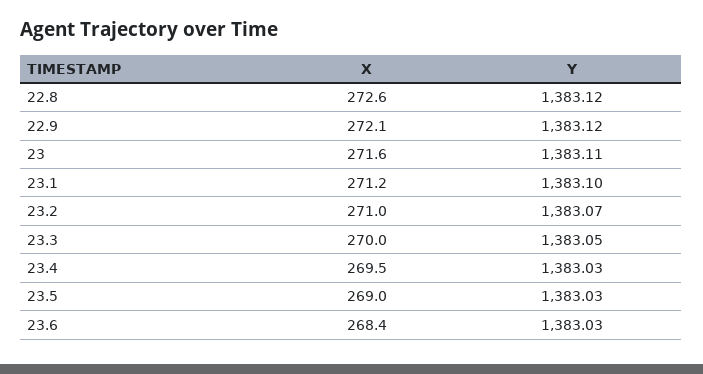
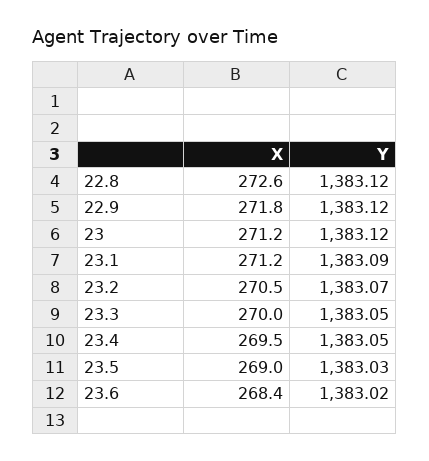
X, 22.9: 272.1 -> 271.8
X, 23: 271.6 -> 271.2
Y, 23: 1383.11 -> 1383.12
Y, 23.1: 1383.1 -> 1383.09
X, 23.2: 271 -> 270.5
Y, 23.4: 1383.03 -> 1383.05
Y, 23.6: 1383.03 -> 1383.02

